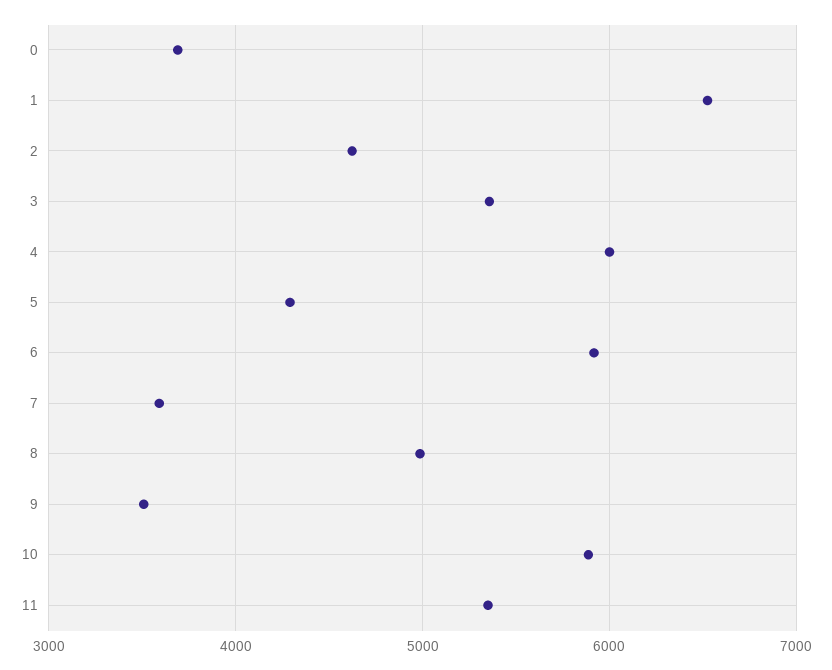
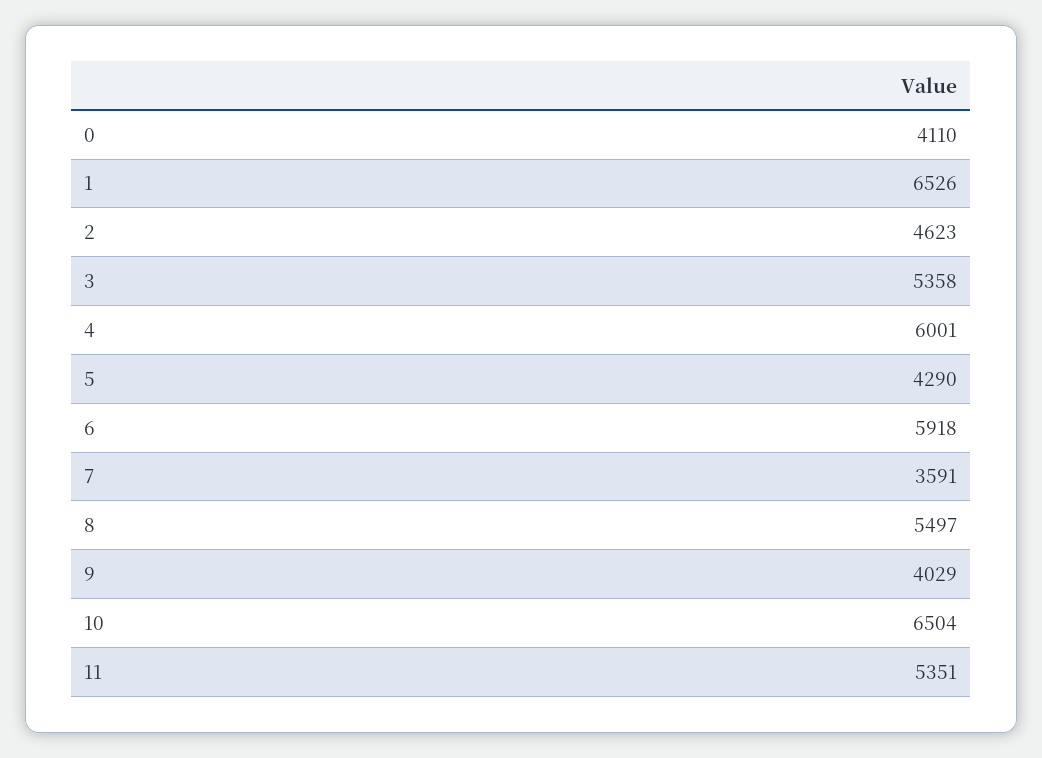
0: 3700 -> 4110
8: 5000 -> 5497
9: 3500 -> 4029
10: 5900 -> 6504

